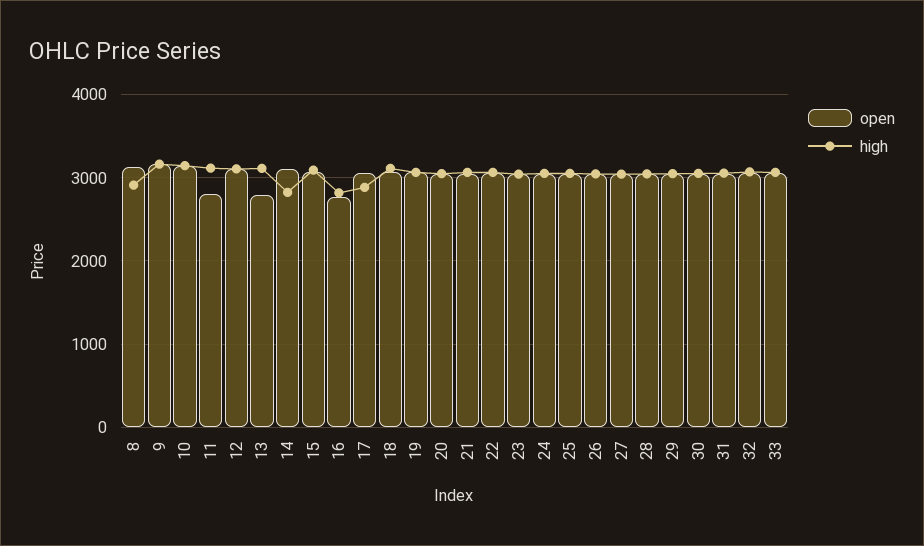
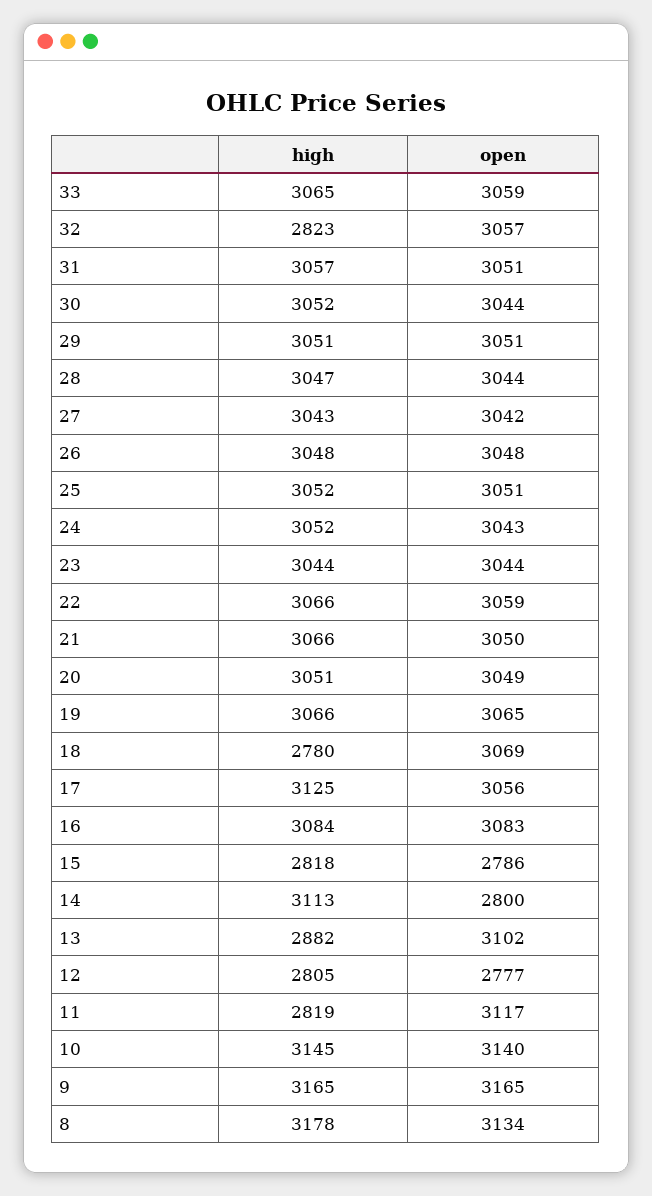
high, 8: 2900 -> 3178
open, 11: 2800 -> 3117
high, 11: 3100 -> 2819
open, 12: 3100 -> 2777
high, 12: 3100 -> 2805
open, 13: 2800 -> 3102
high, 13: 3100 -> 2882
open, 14: 3100 -> 2800
high, 14: 2800 -> 3113
open, 15: 3100 -> 2786
high, 15: 3100 -> 2818
open, 16: 2800 -> 3083
high, 16: 2800 -> 3084
high, 17: 2900 -> 3125
high, 18: 3100 -> 2780
high, 32: 3100 -> 2823

